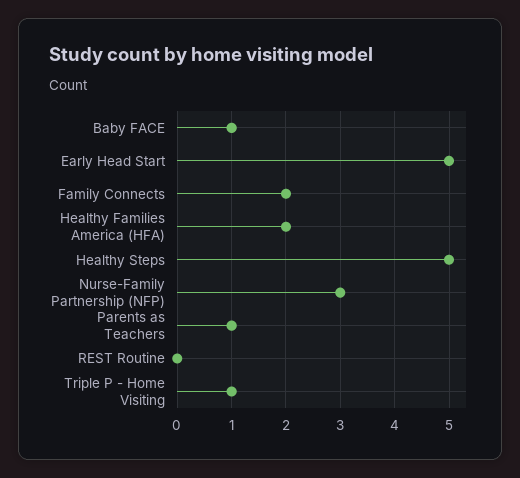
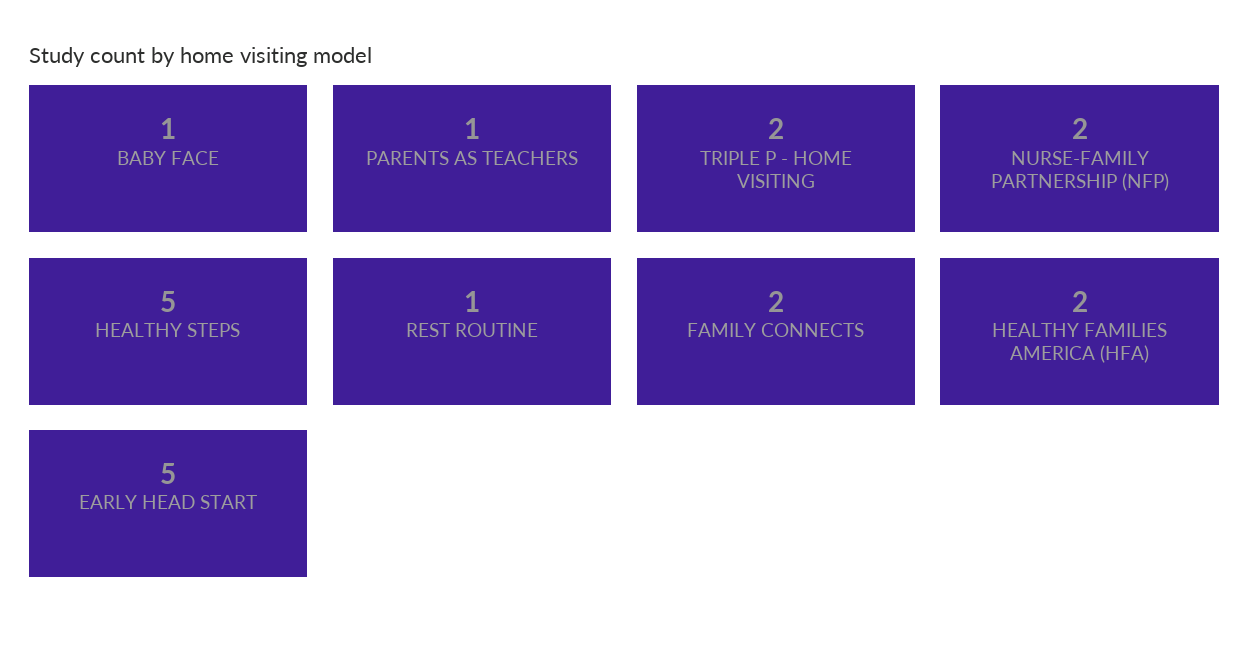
Nurse-Family Partnership (NFP): 3 -> 2
REST Routine: 0 -> 1
Triple P - Home Visiting: 1 -> 2

